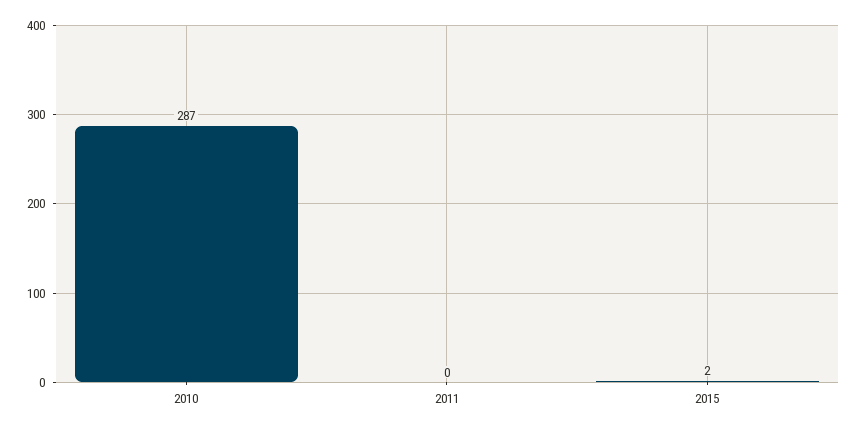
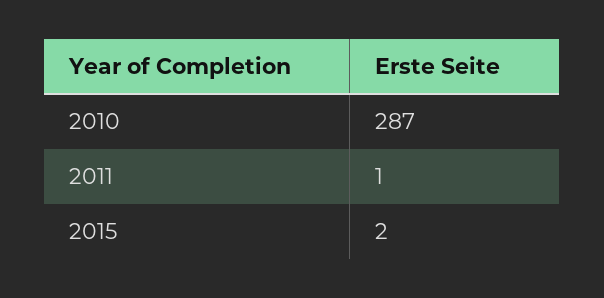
2011: 0 -> 1

